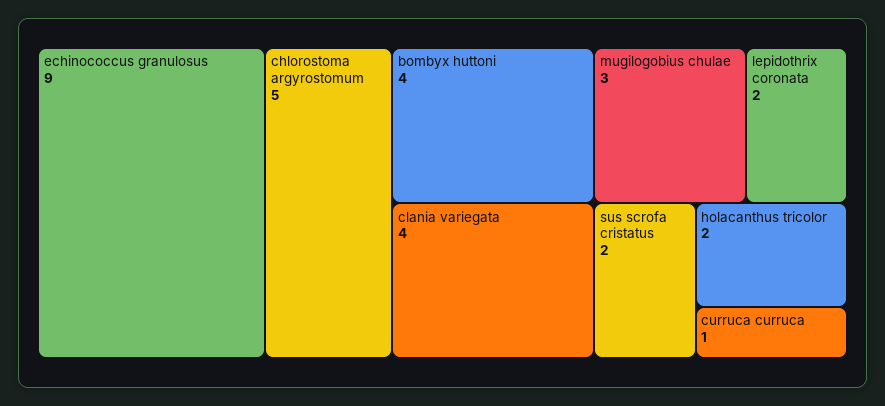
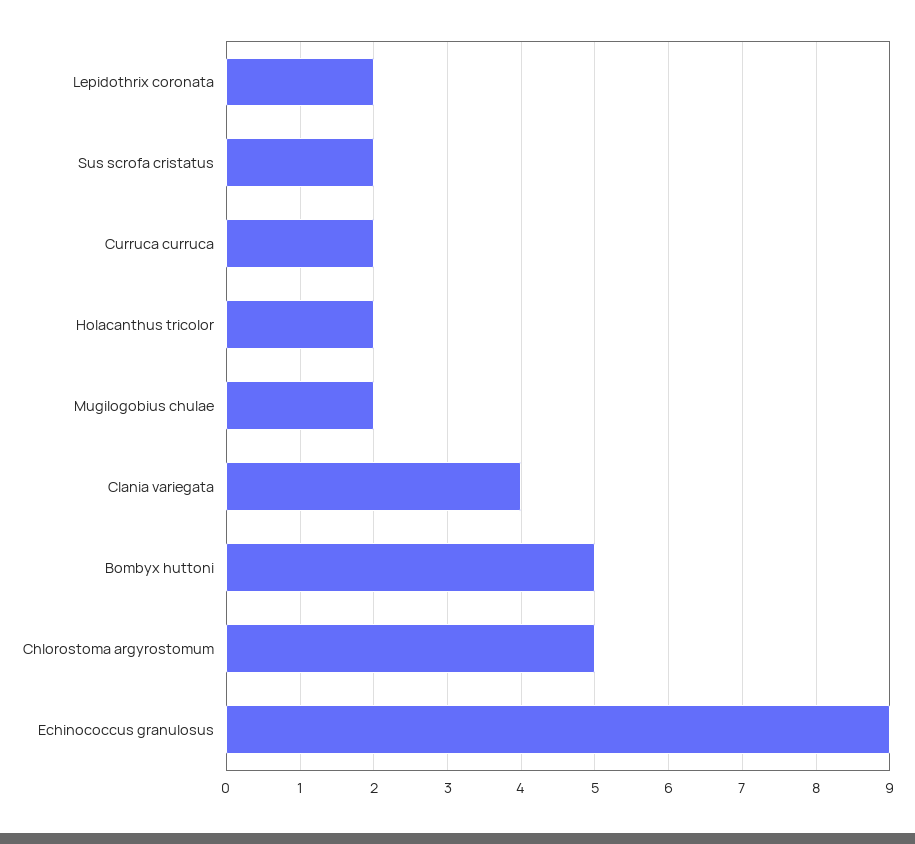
bombyx huttoni: 4 -> 5
mugilogobius chulae: 3 -> 2
curruca curruca: 1 -> 2

